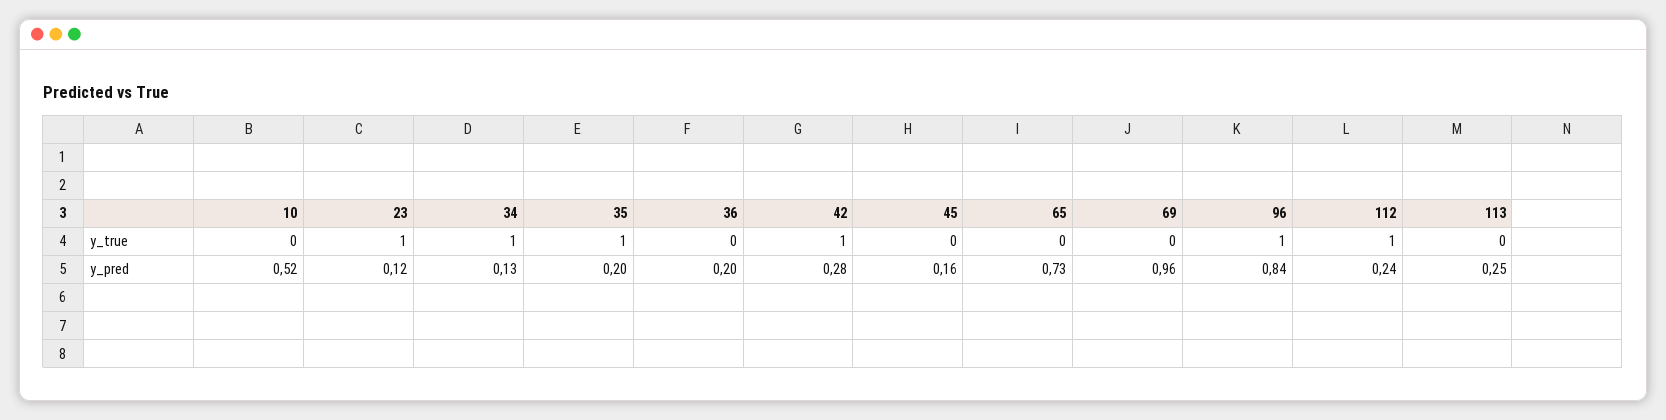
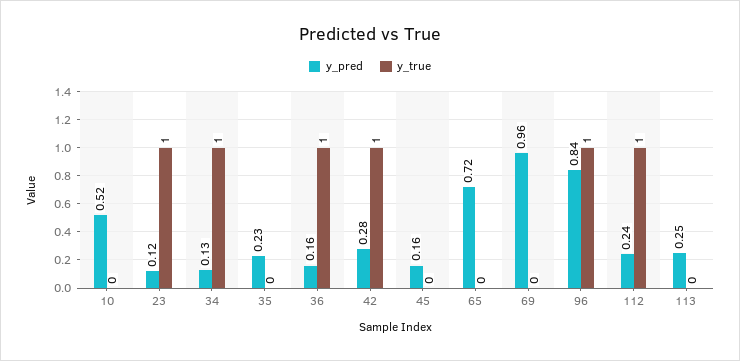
y_true, 35: 1 -> 0
y_true, 36: 0 -> 1
y_pred, 35: 0.2 -> 0.23
y_pred, 36: 0.2 -> 0.16
y_pred, 65: 0.73 -> 0.72

